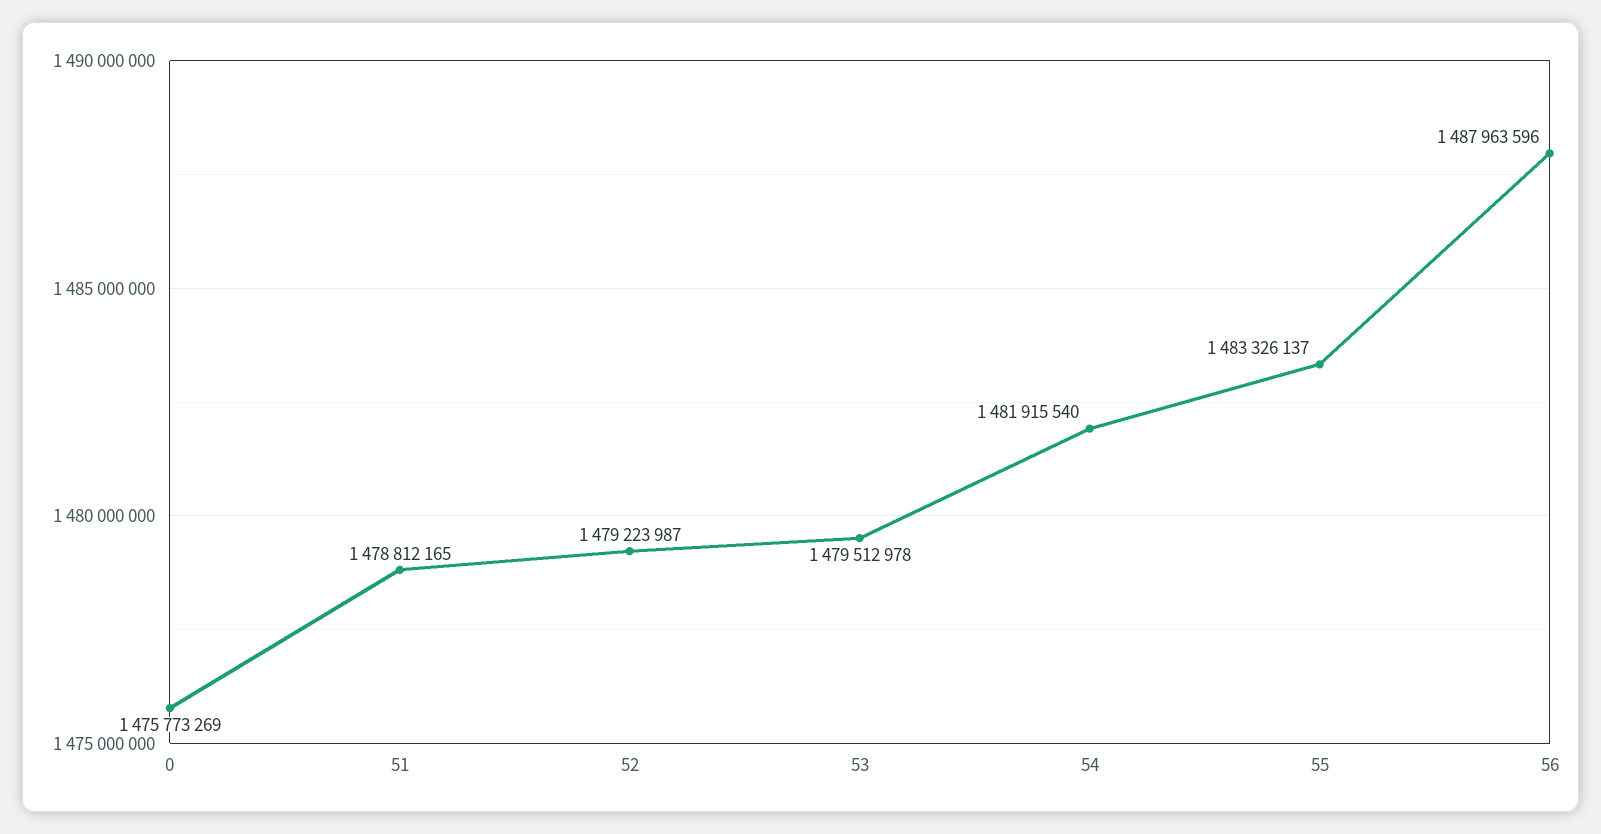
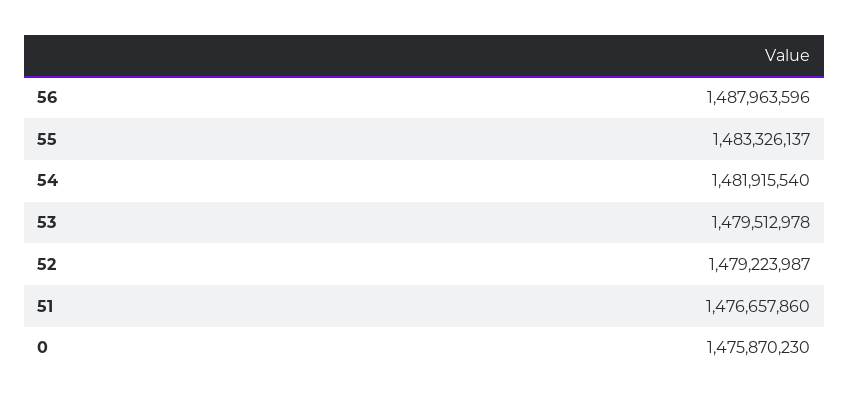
0: 1475773269 -> 1475870230
51: 1478812165 -> 1476657860

